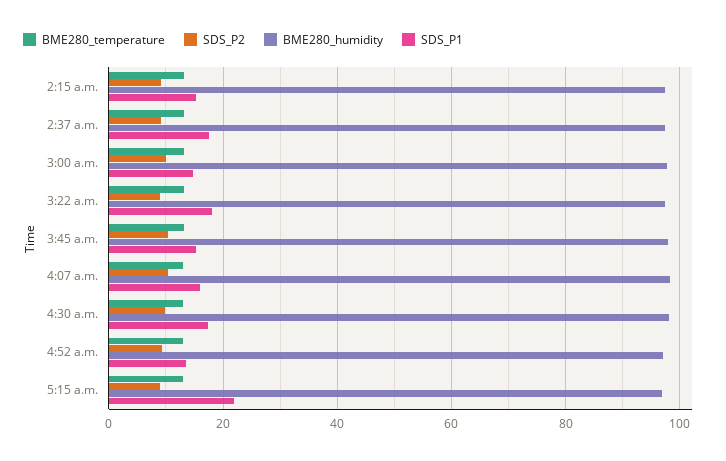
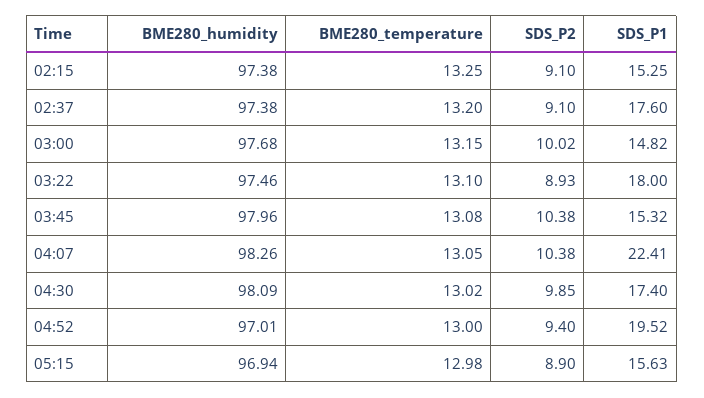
SDS_P1, 4:07 a.m.: 16 -> 22.41
SDS_P1, 4:52 a.m.: 14 -> 19.52
SDS_P1, 5:15 a.m.: 22 -> 15.63

